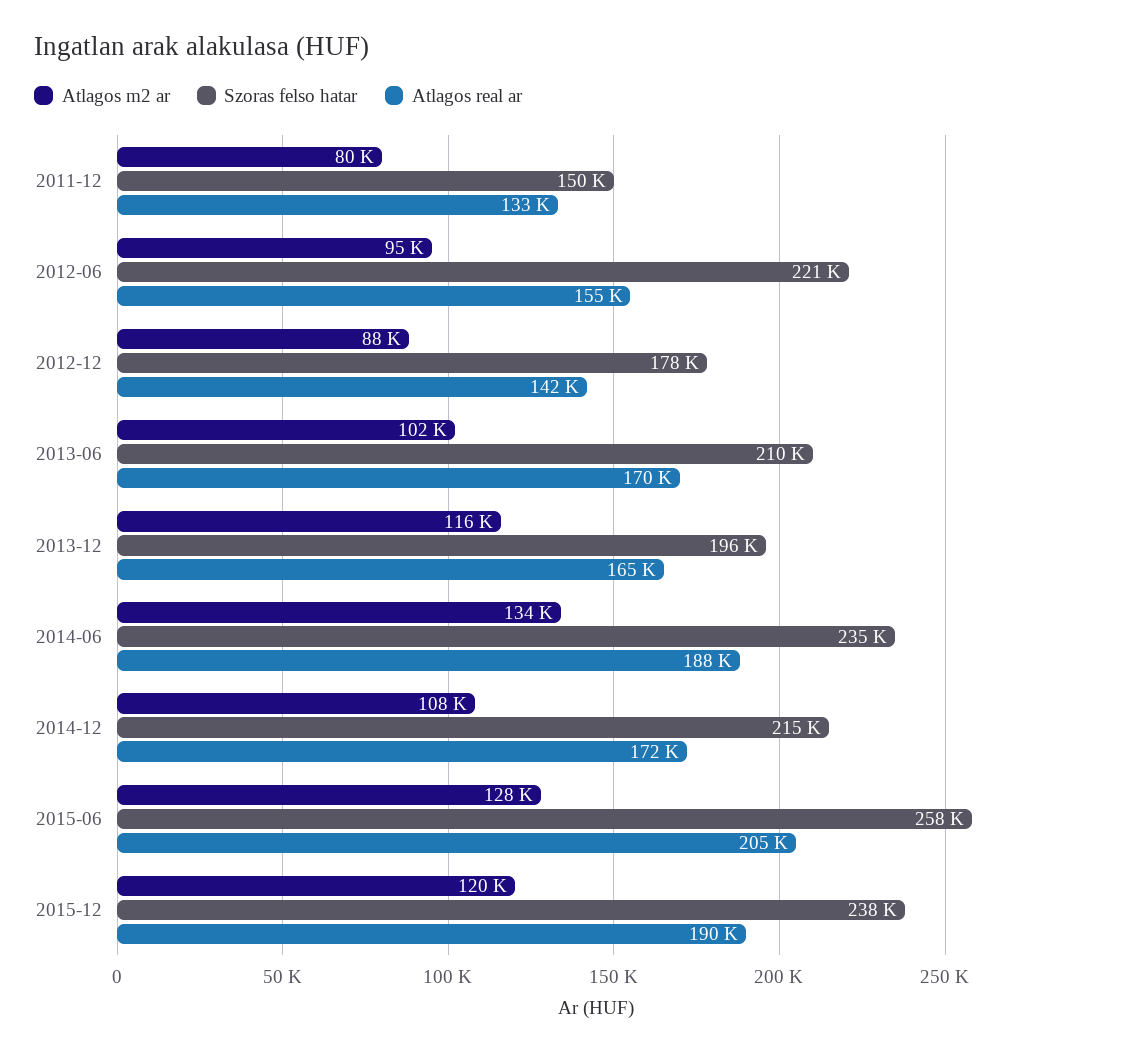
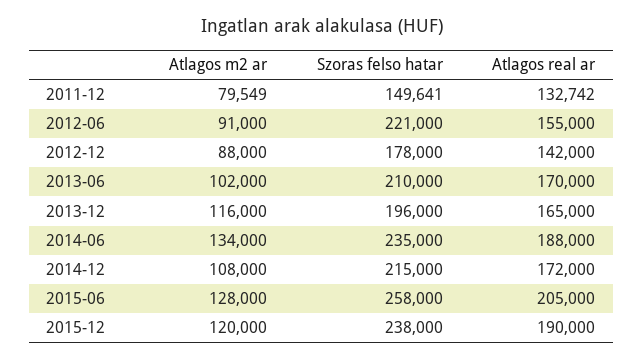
Atlagos m2 ar, 2012-06: 95000 -> 91000

